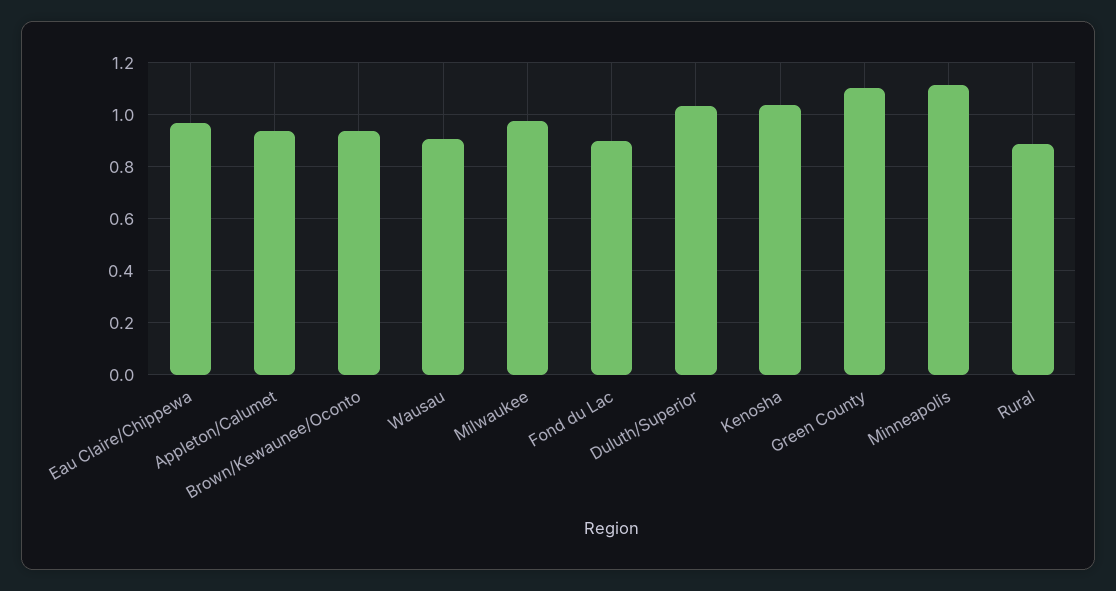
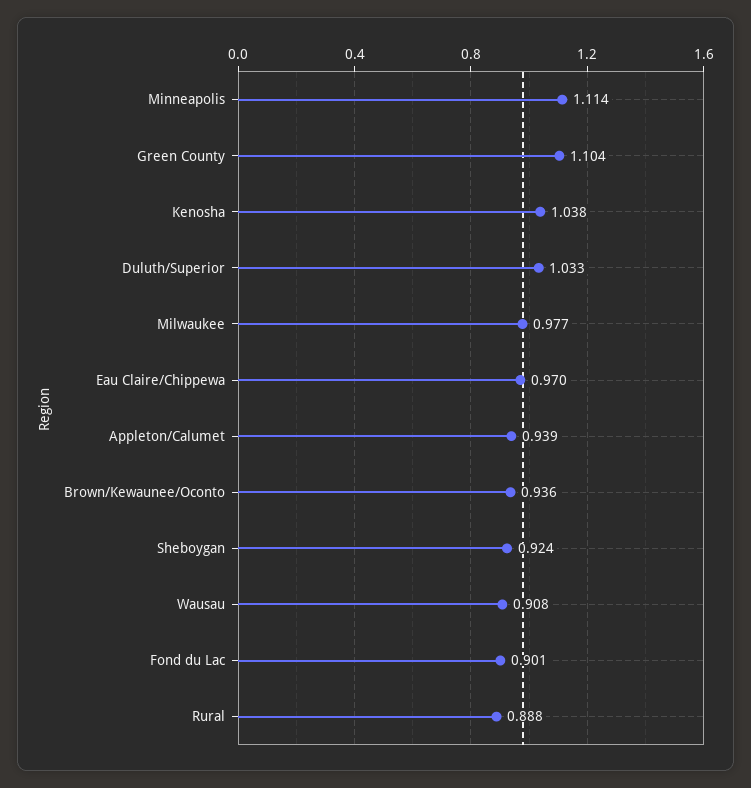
Sheboygan: none -> 0.924

